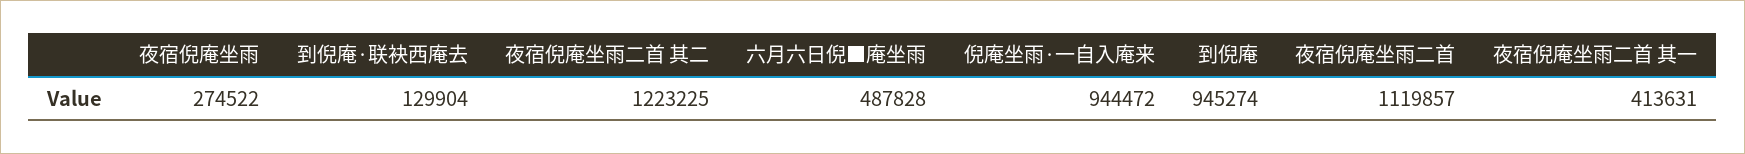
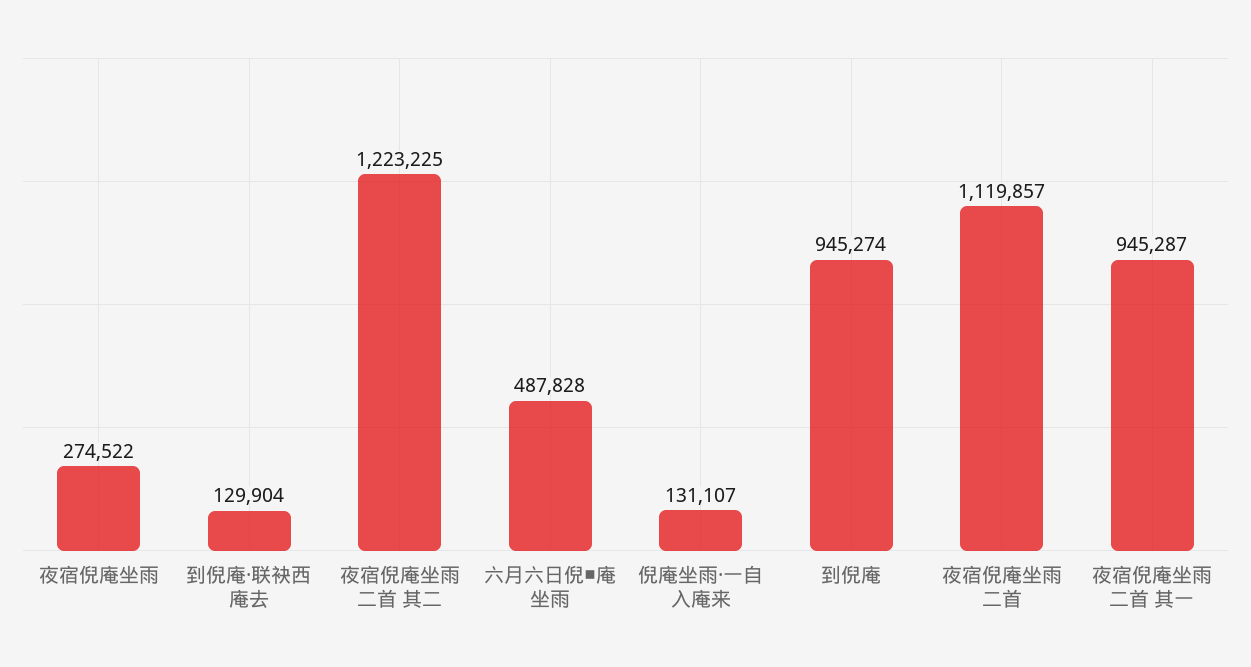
倪庵坐雨·一自入庵来: 944472 -> 131107
夜宿倪庵坐雨二首 其一: 413631 -> 945287

